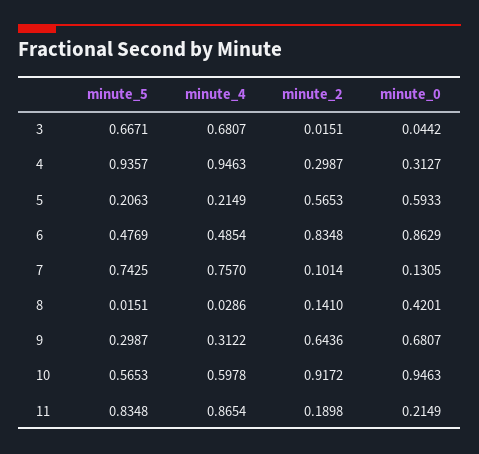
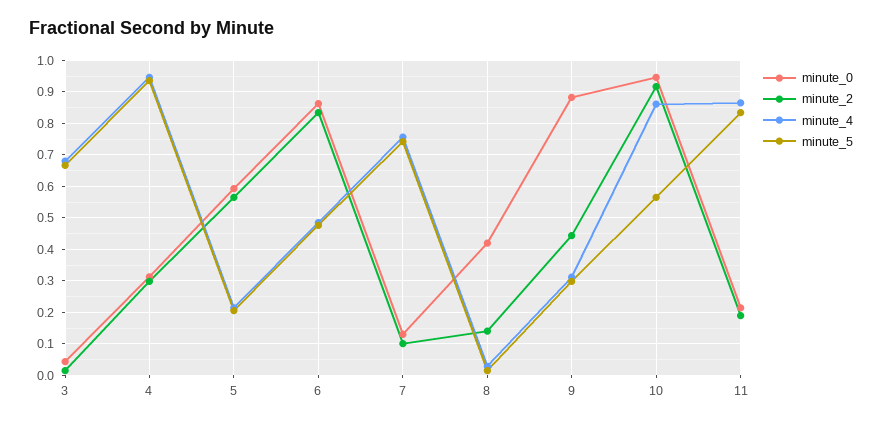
minute_2, 9: 0.6436 -> 0.44
minute_0, 9: 0.6807 -> 0.88
minute_4, 10: 0.5978 -> 0.86

